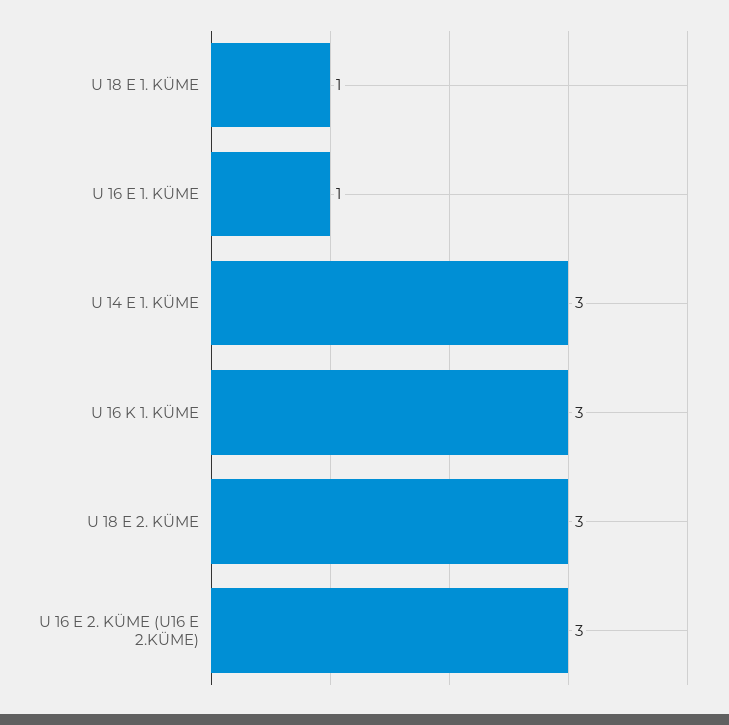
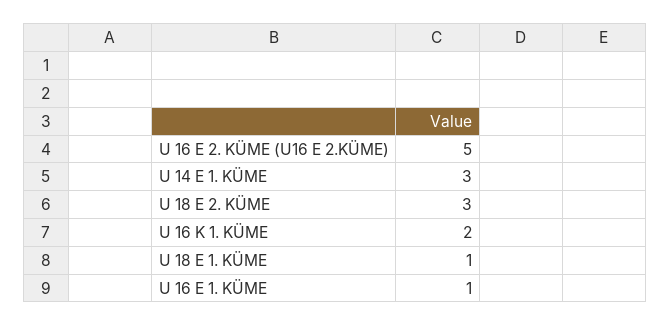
U 16 K 1. KÜME: 3 -> 2
U 16 E 2. KÜME (U16 E 2.KÜME): 3 -> 5

